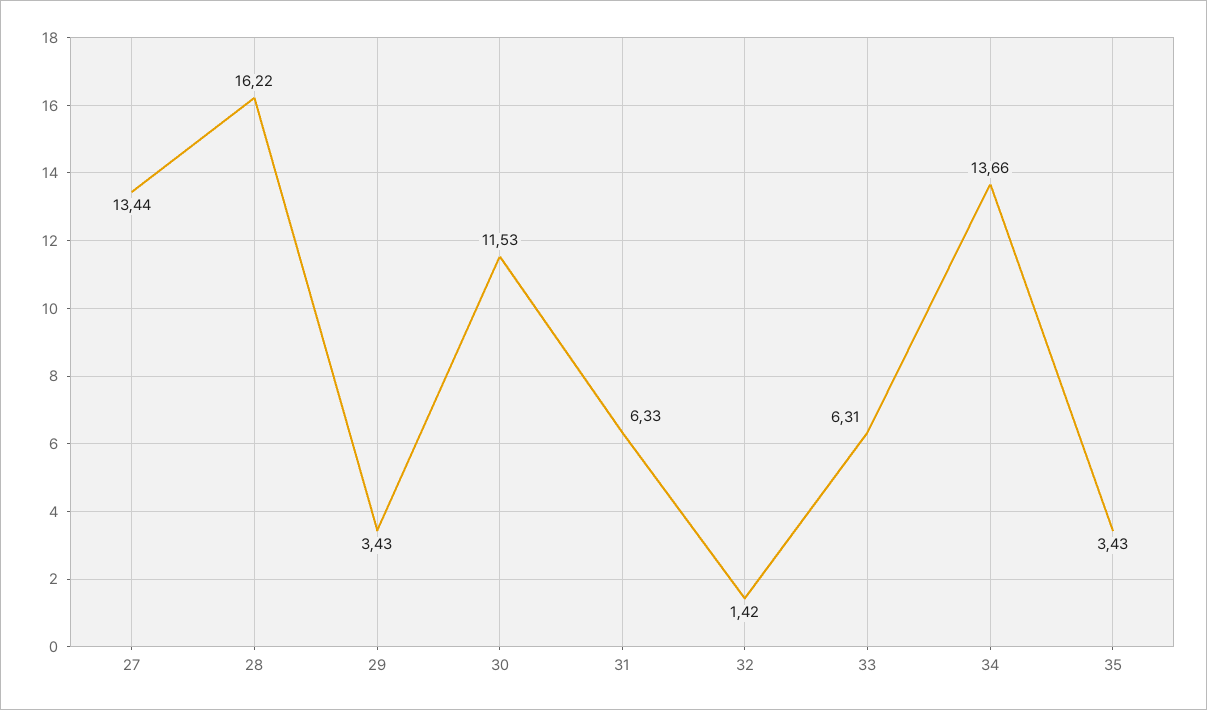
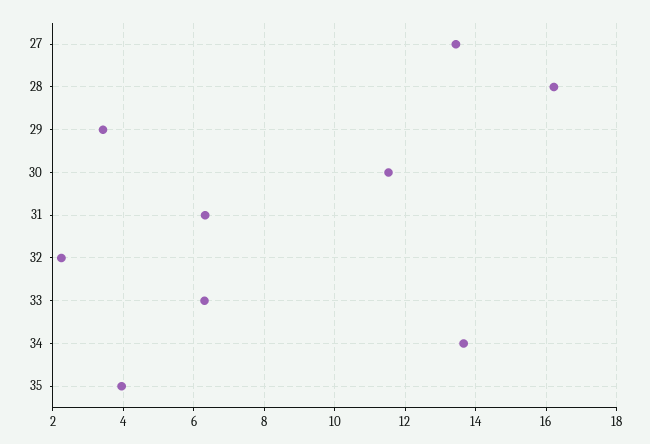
32: 1.42 -> 2.2
35: 3.43 -> 4

